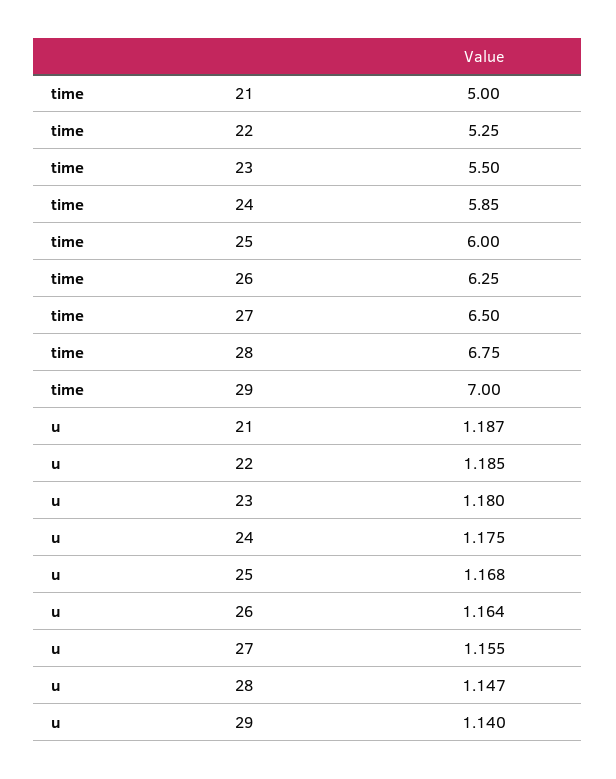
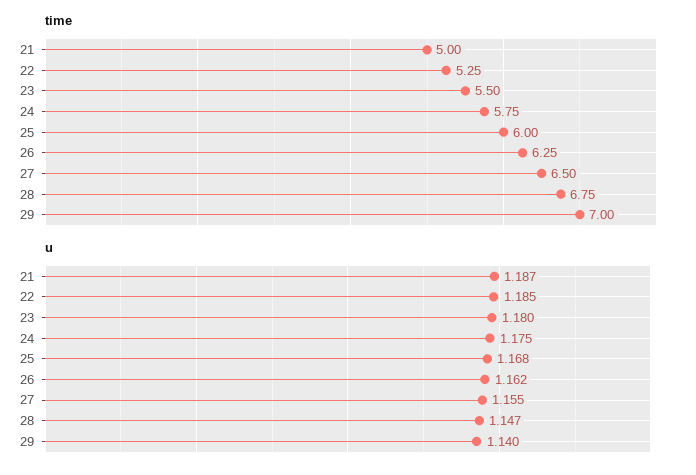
time, 24: 5.85 -> 5.75
u, 26: 1.164 -> 1.162

